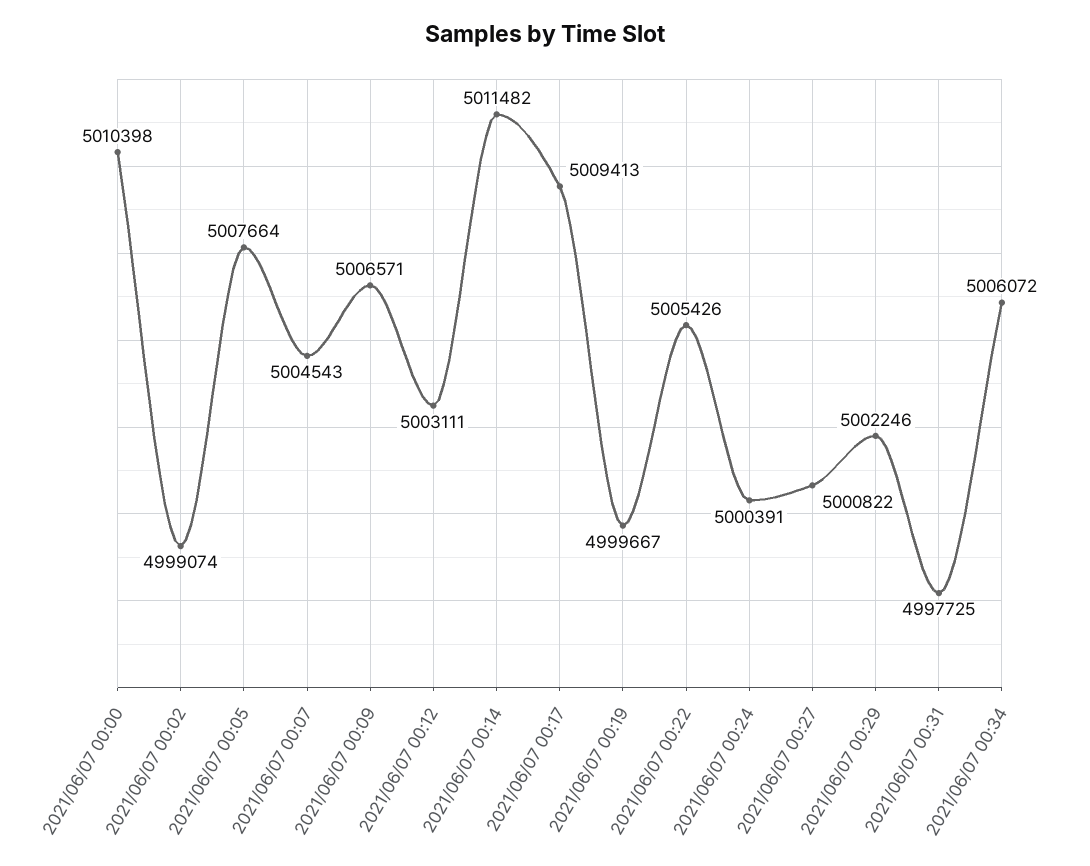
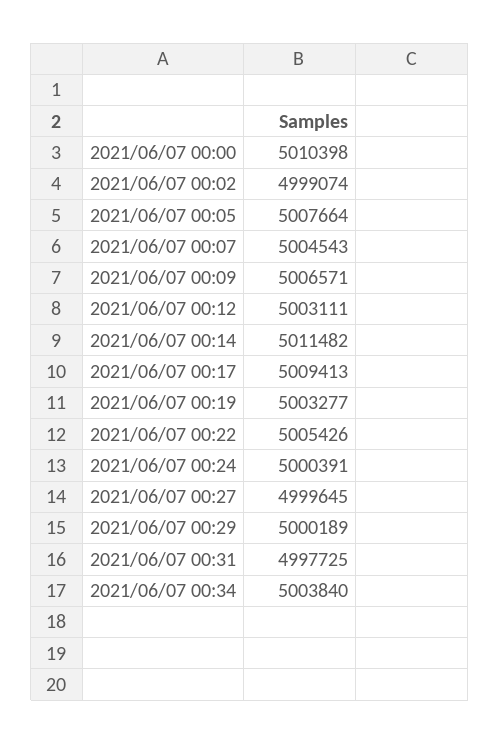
2021/06/07 00:19: 4999667 -> 5003277
2021/06/07 00:27: 5000822 -> 4999645
2021/06/07 00:29: 5002246 -> 5000189
2021/06/07 00:34: 5006072 -> 5003840

